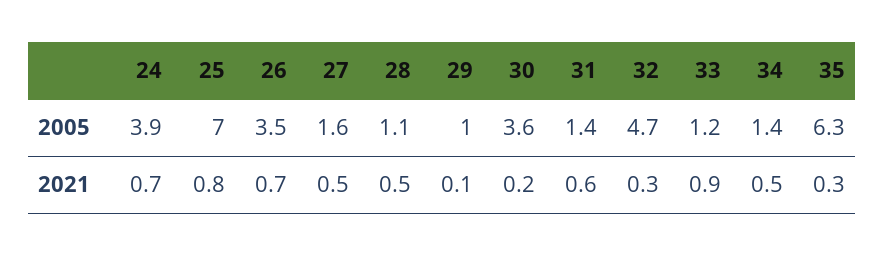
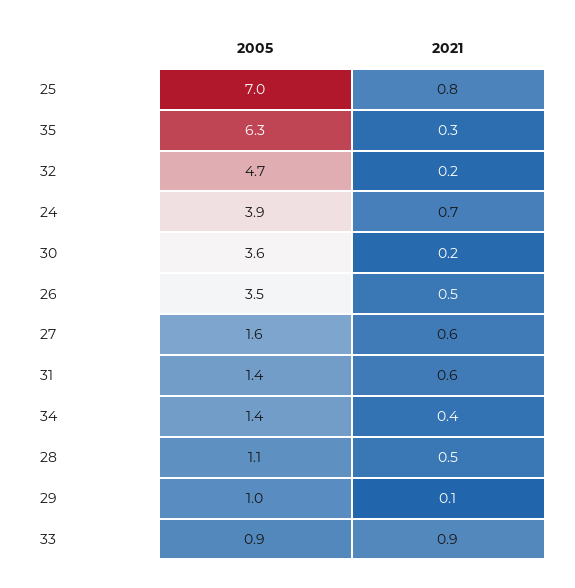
33, 2005: 1.2 -> 0.9
26, 2021: 0.7 -> 0.5
27, 2021: 0.5 -> 0.6
32, 2021: 0.3 -> 0.2
34, 2021: 0.5 -> 0.4

